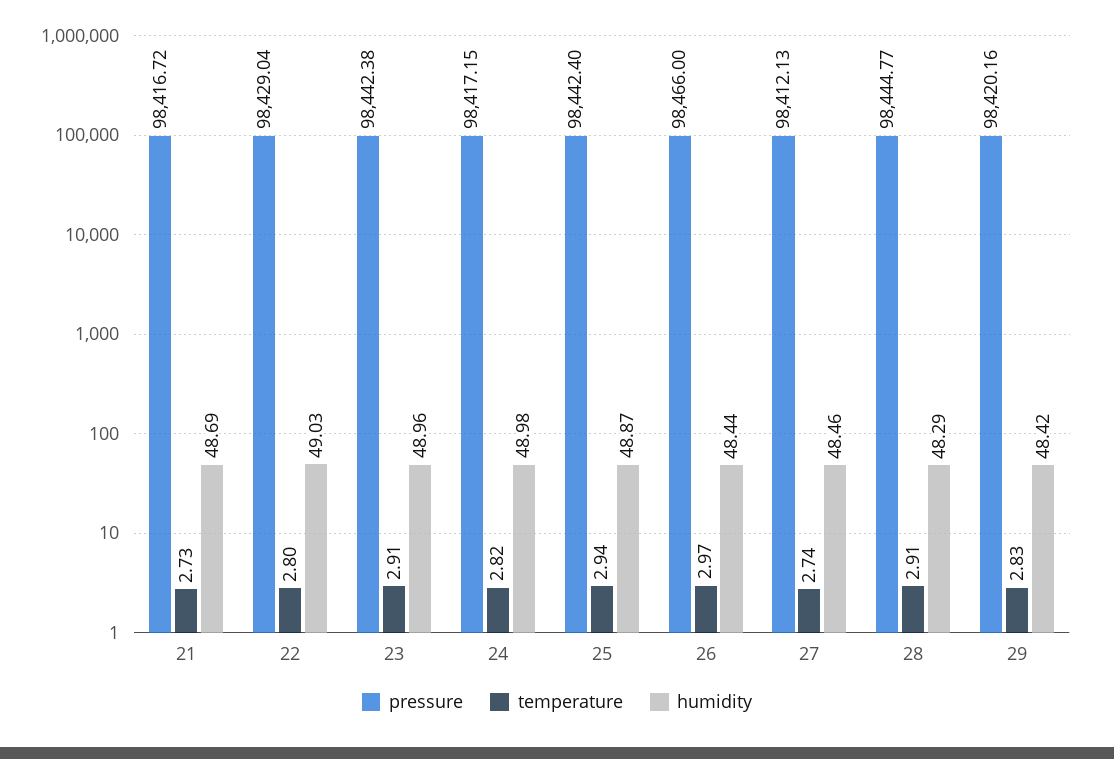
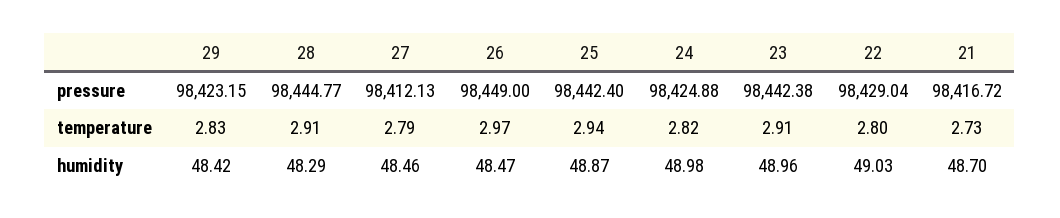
humidity, 21: 48.69 -> 48.7
pressure, 24: 98417.15 -> 98424.88
pressure, 26: 98466 -> 98449
humidity, 26: 48.44 -> 48.47
temperature, 27: 2.74 -> 2.79
pressure, 29: 98420.16 -> 98423.15

